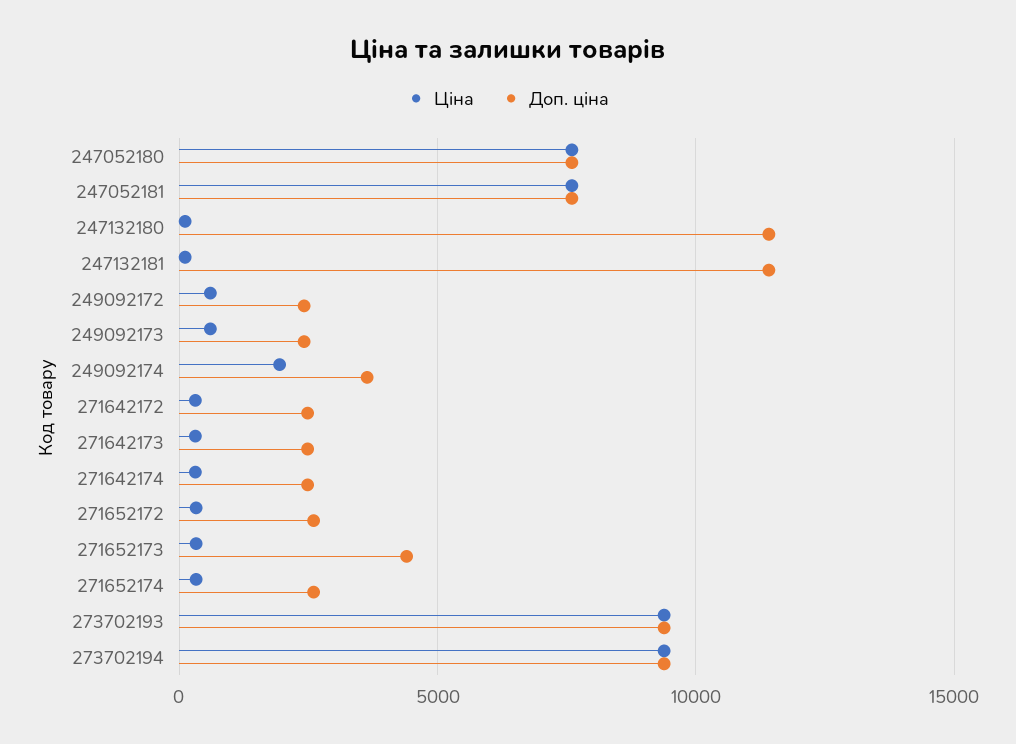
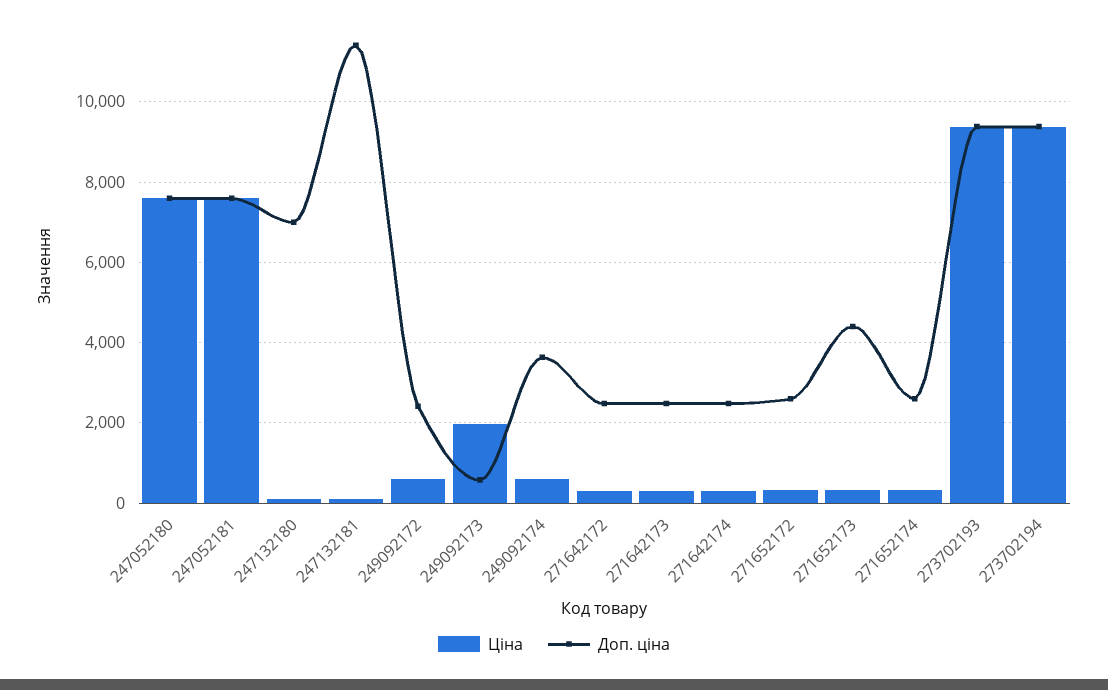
Доп. ціна, 247132180: 11500 -> 7000
Ціна, 249092173: 500 -> 2000
Доп. ціна, 249092173: 2500 -> 600
Ціна, 249092174: 2000 -> 600

